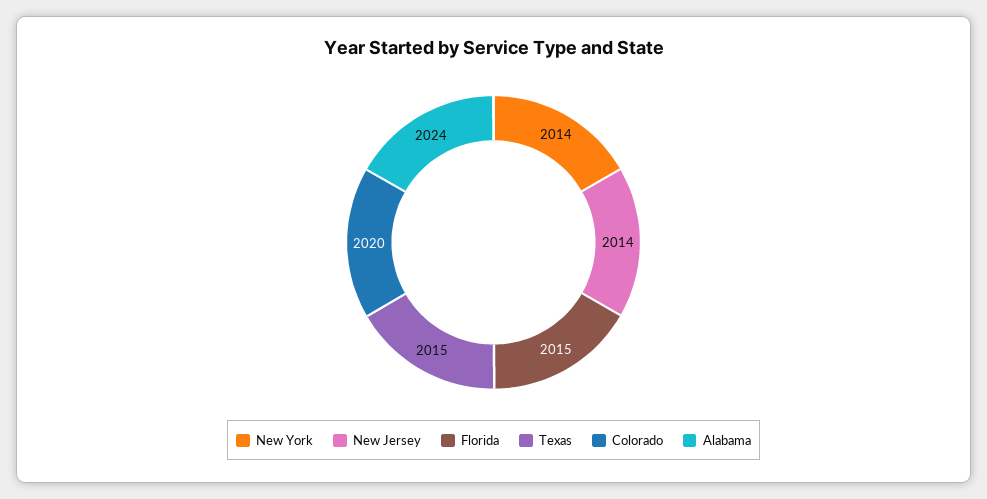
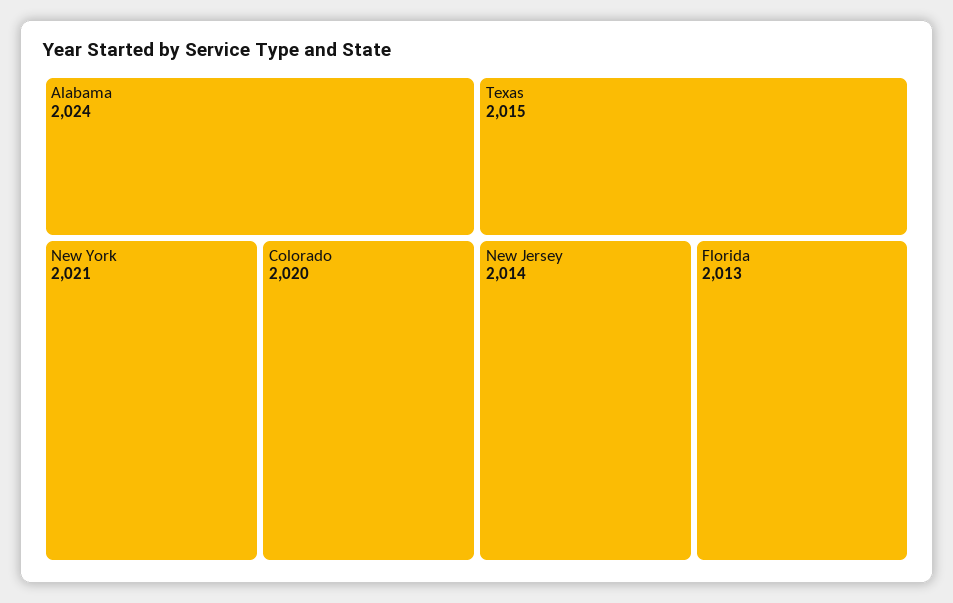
New York: 2014 -> 2021
Florida: 2015 -> 2013

